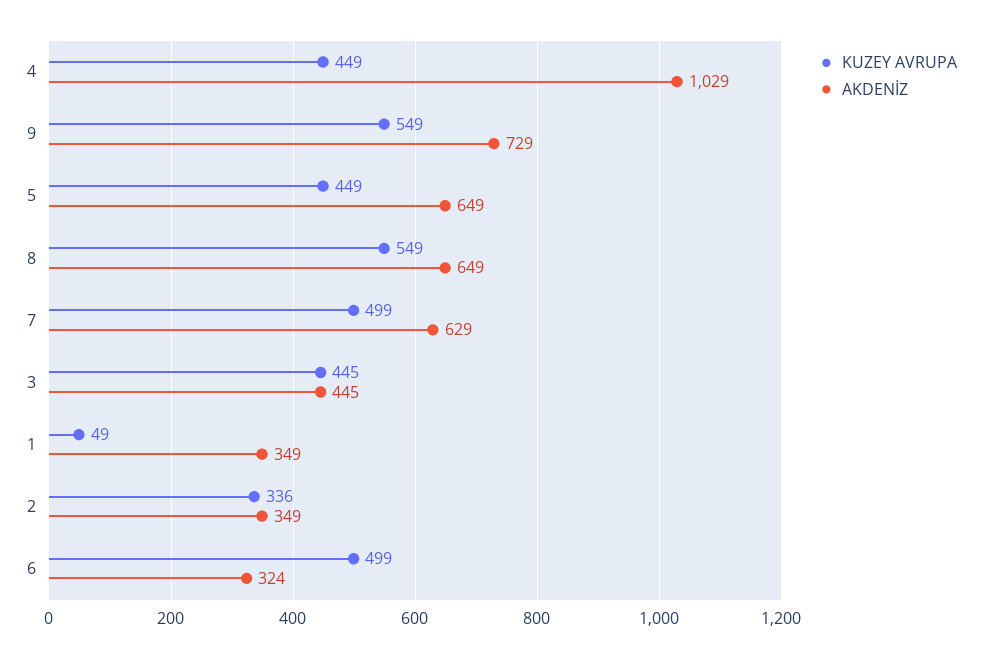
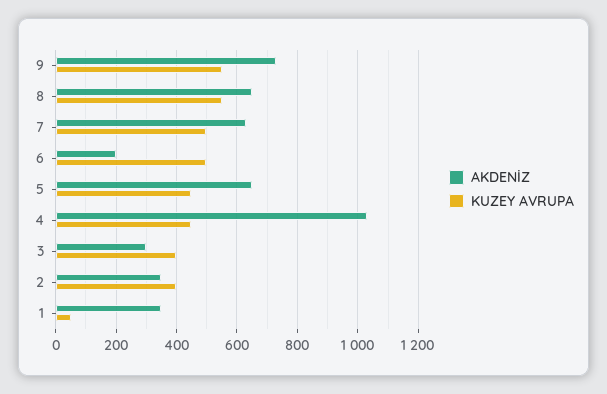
KUZEY AVRUPA, 3: 445 -> 400
AKDENİZ, 3: 445 -> 300
KUZEY AVRUPA, 2: 336 -> 400
AKDENİZ, 6: 324 -> 200

